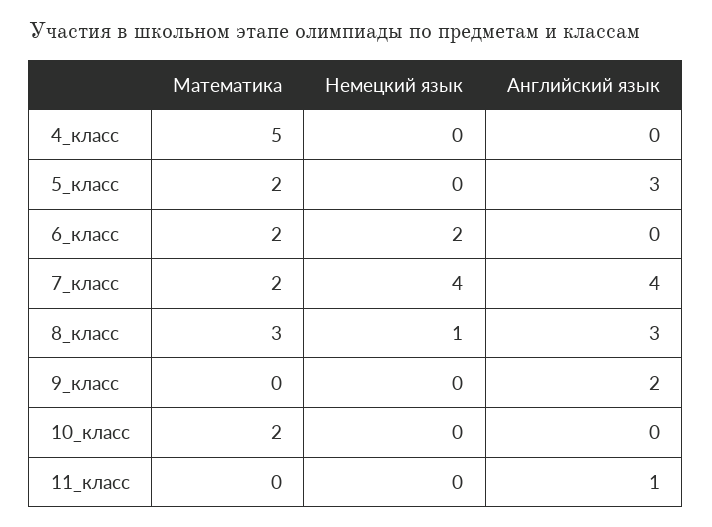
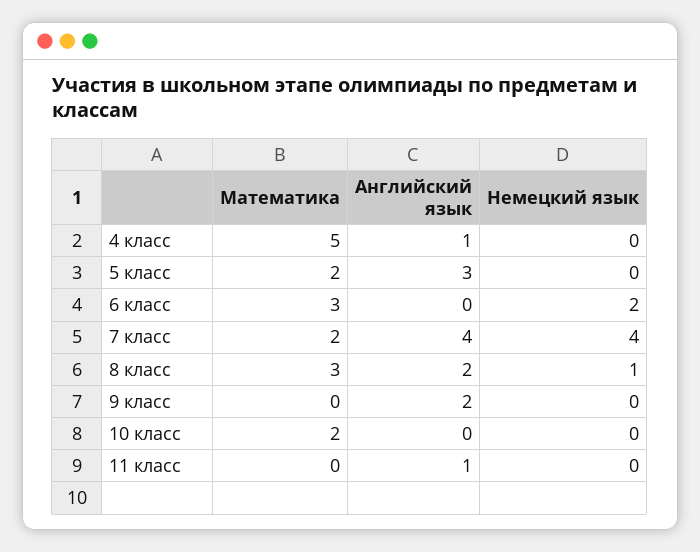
Английский язык, 4_класс: 0 -> 1
Математика, 6_класс: 2 -> 3
Английский язык, 8_класс: 3 -> 2

